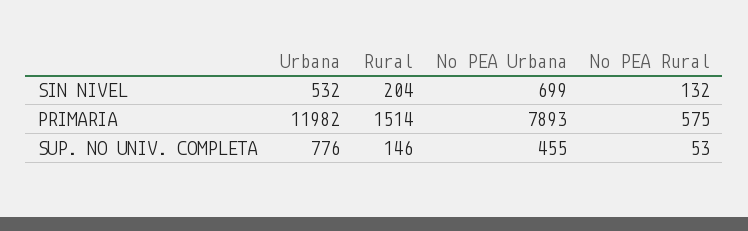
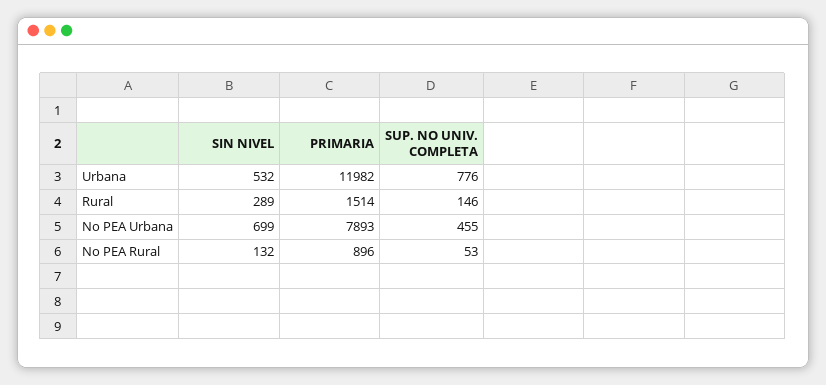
Rural, SIN NIVEL: 204 -> 289
No PEA Rural, PRIMARIA: 575 -> 896

